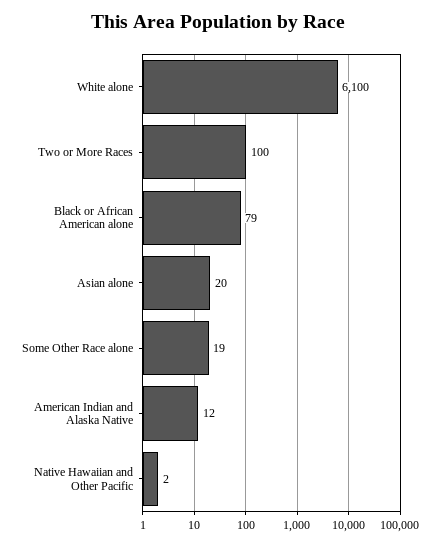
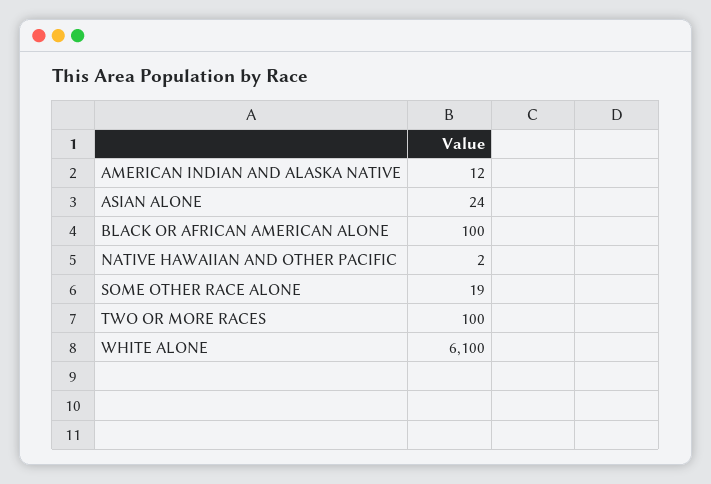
Black or African American alone: 79 -> 100
Asian alone: 20 -> 24

